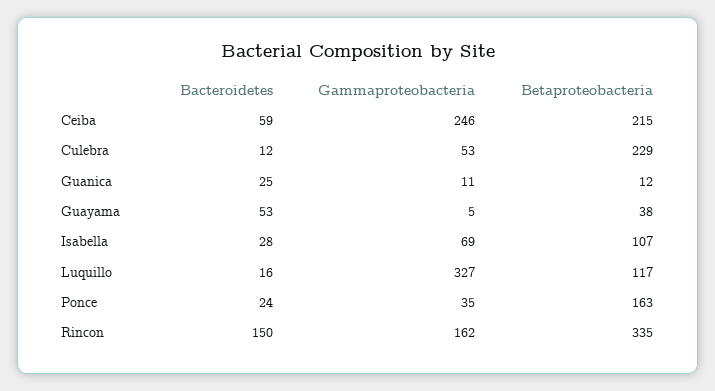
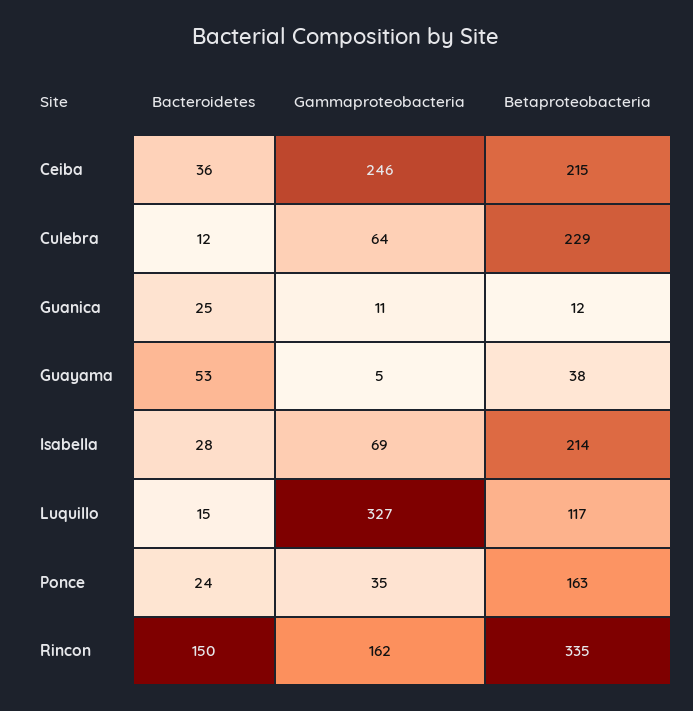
Bacteroidetes, Ceiba: 59 -> 36
Gammaproteobacteria, Culebra: 53 -> 64
Betaproteobacteria, Isabella: 107 -> 214
Bacteroidetes, Luquillo: 16 -> 15

